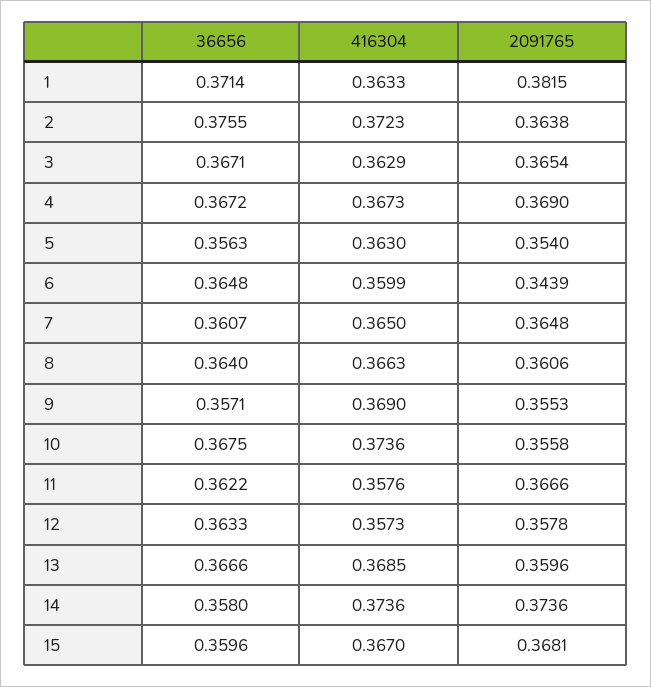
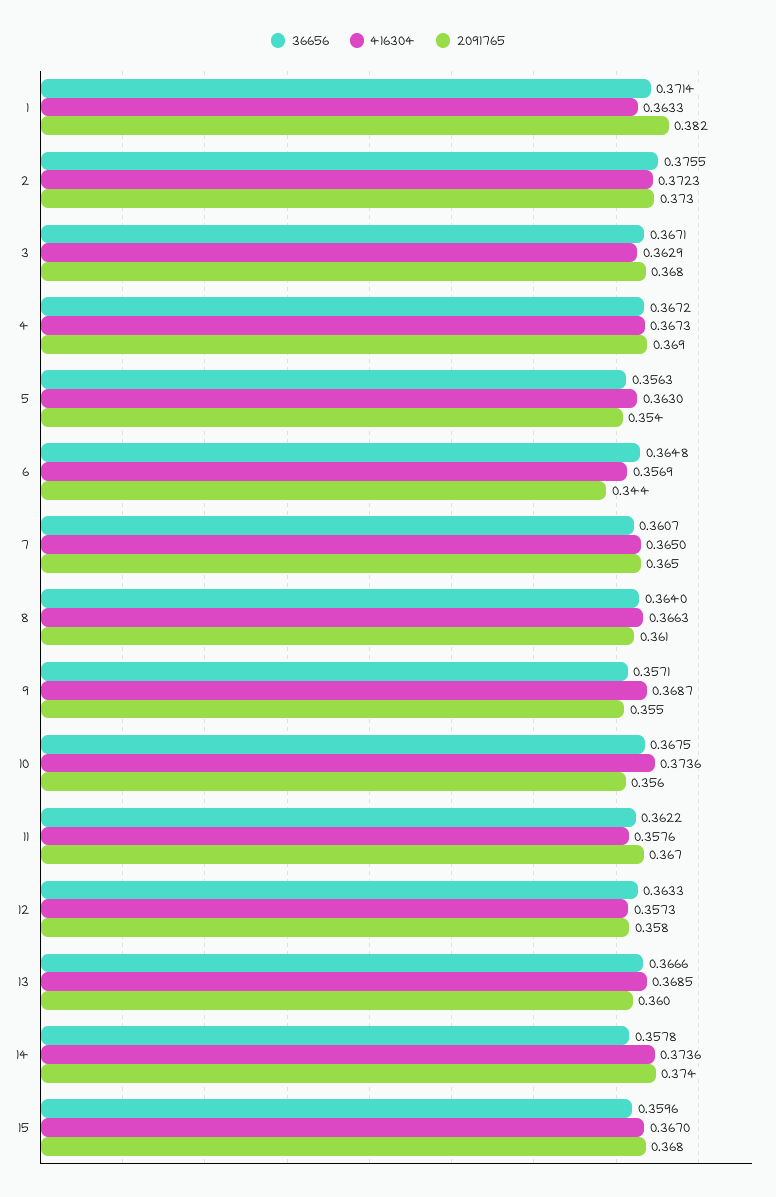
2091765, 2: 0.3638 -> 0.373
2091765, 3: 0.3654 -> 0.368
416304, 6: 0.3599 -> 0.3569
416304, 9: 0.369 -> 0.3687
36656, 14: 0.358 -> 0.3578

